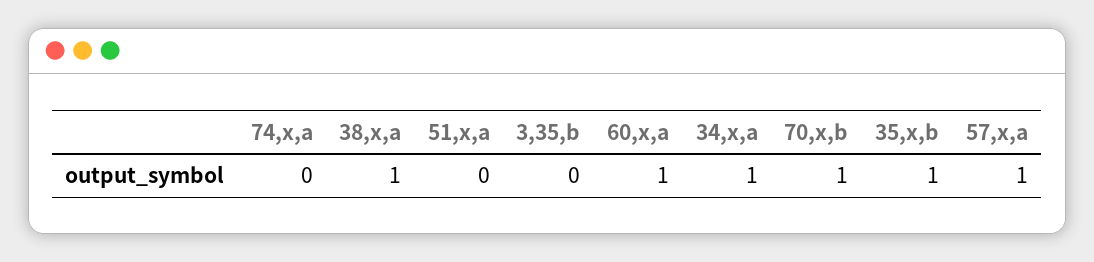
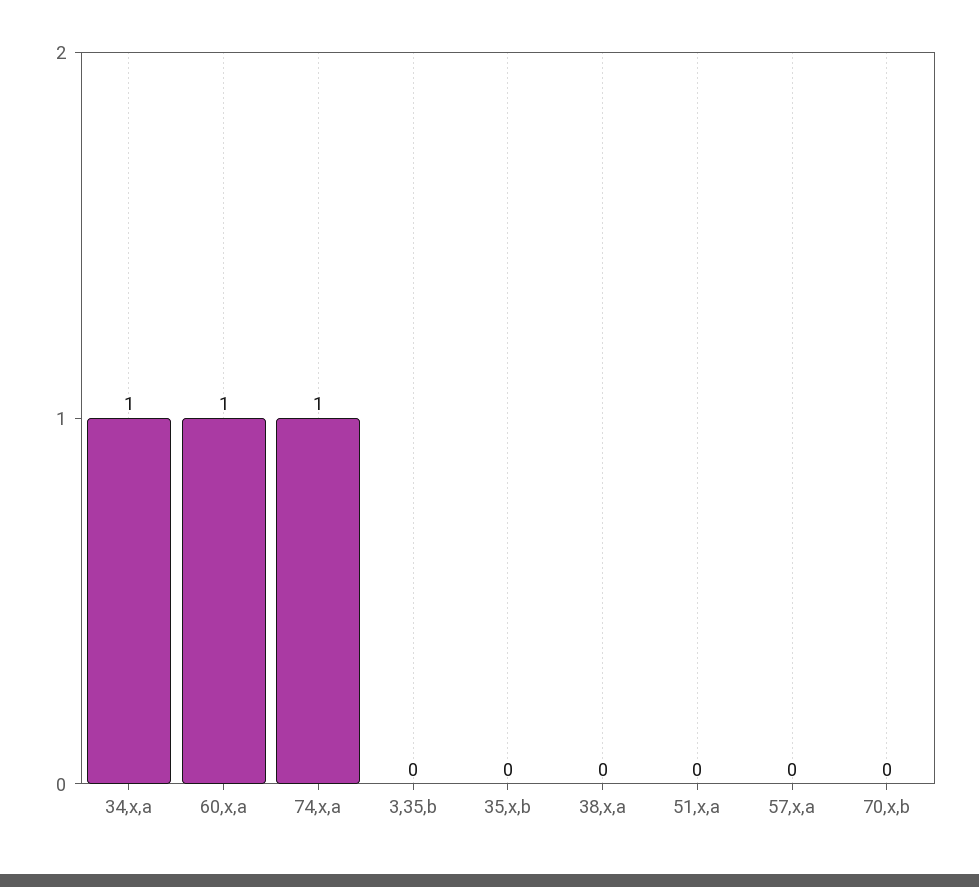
74,x,a: 0 -> 1
38,x,a: 1 -> 0
70,x,b: 1 -> 0
35,x,b: 1 -> 0
57,x,a: 1 -> 0

